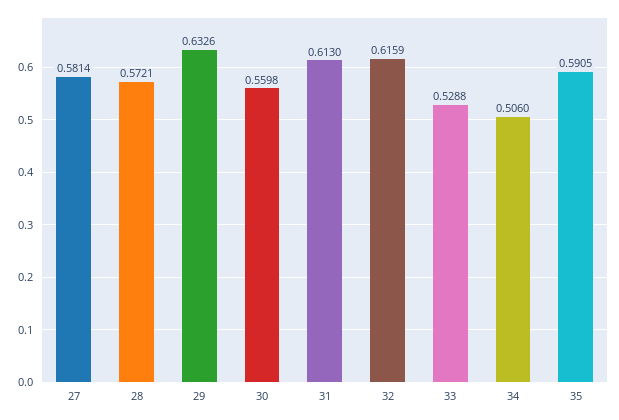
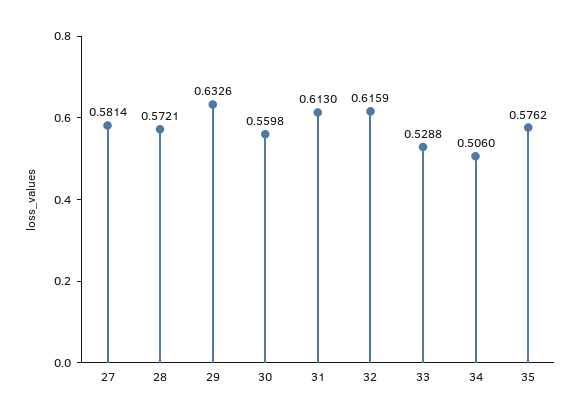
35: 0.5905 -> 0.5762

